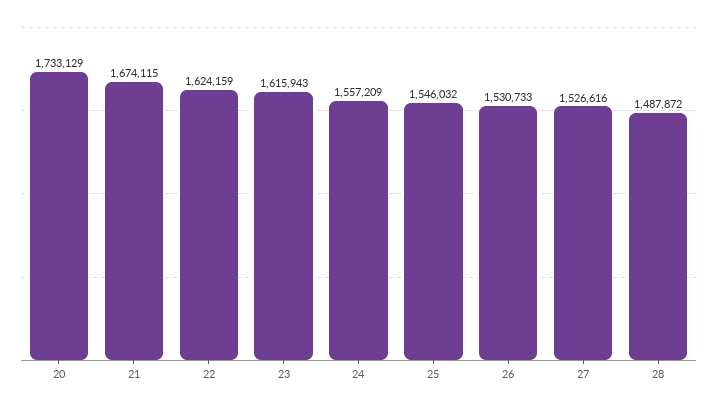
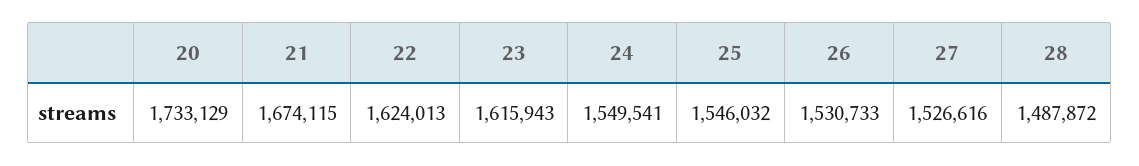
22: 1624159 -> 1624013
24: 1557209 -> 1549541

